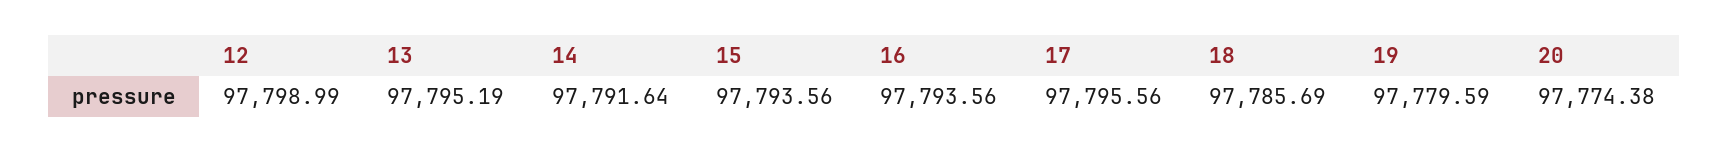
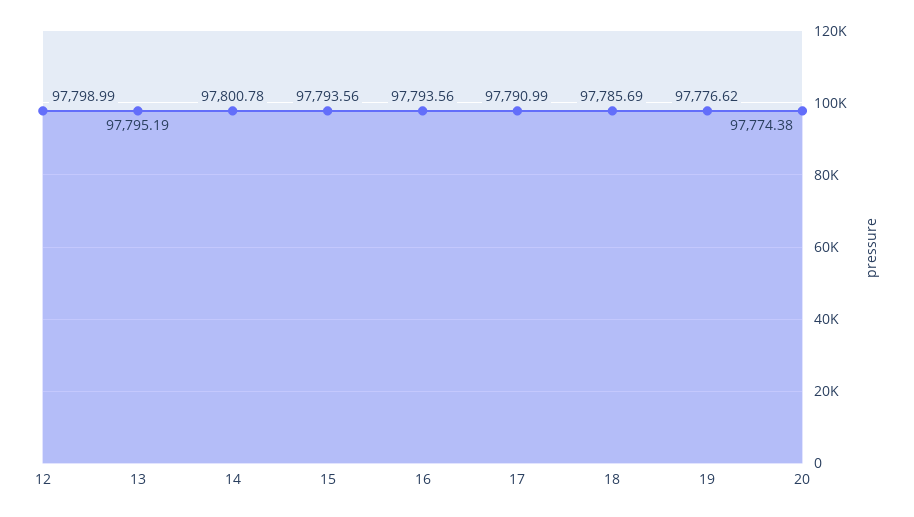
14: 97791.64 -> 97800.78
17: 97795.56 -> 97790.99
19: 97779.59 -> 97776.62

